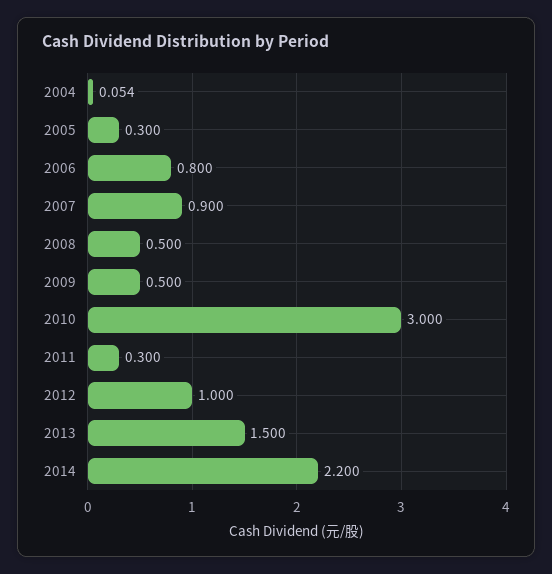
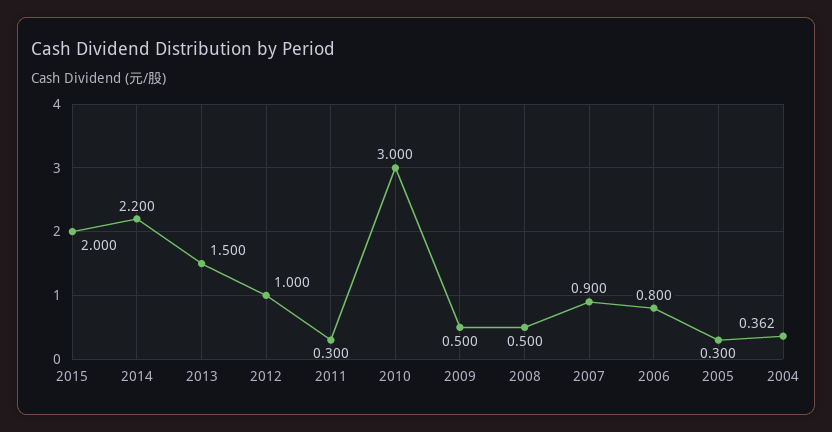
2004: 0.054 -> 0.362
2015: none -> 2

